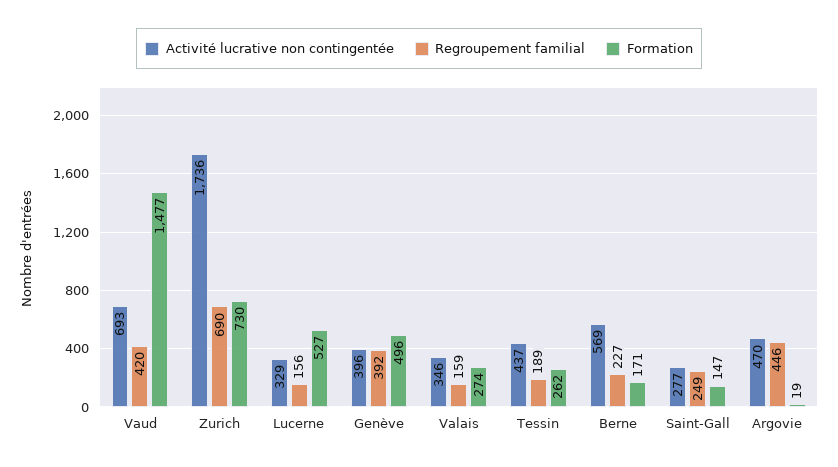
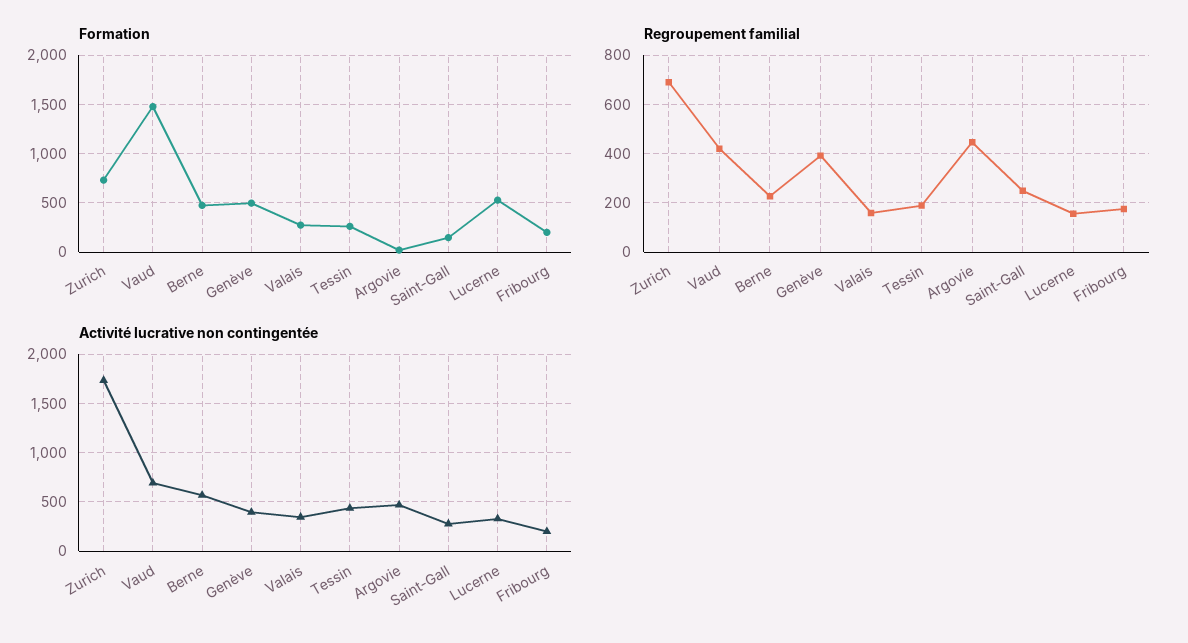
Formation, Berne: 171 -> 500
Formation, Fribourg: none -> 200
Regroupement familial, Fribourg: none -> 175
Activité lucrative non contingentée, Fribourg: none -> 200

